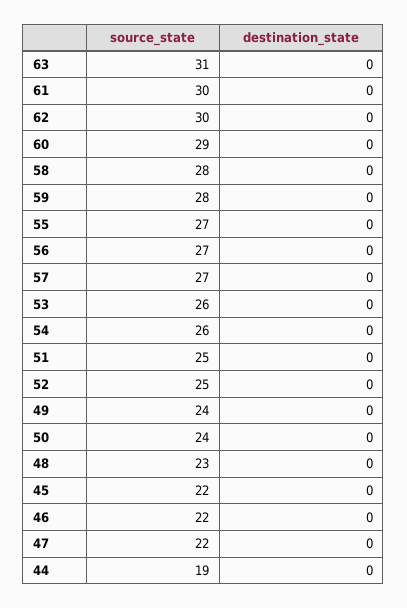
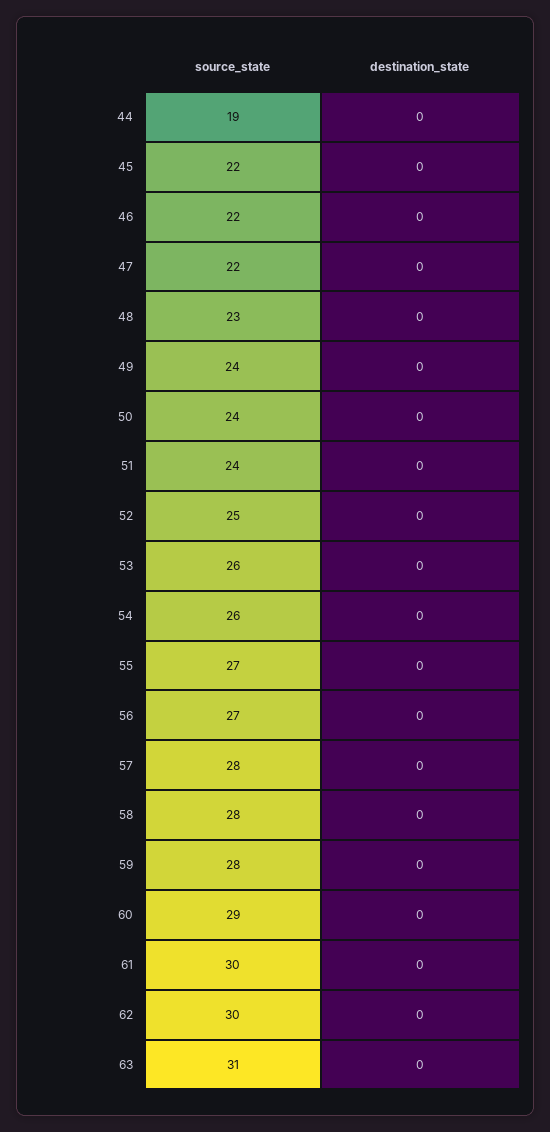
source_state, 57: 27 -> 28
source_state, 51: 25 -> 24

